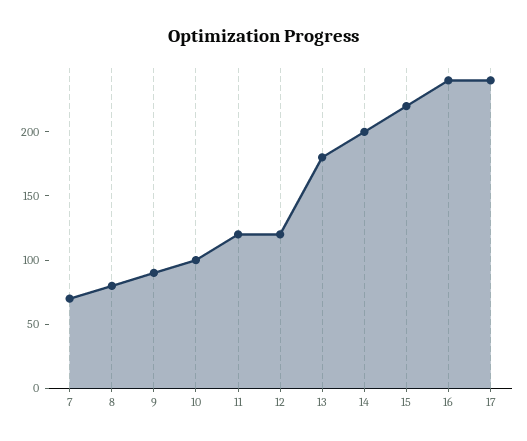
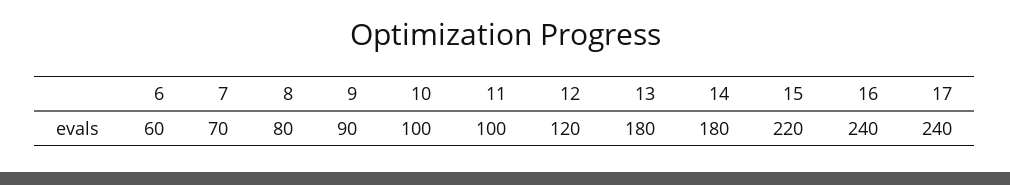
11: 120 -> 100
14: 200 -> 180
6: none -> 60

